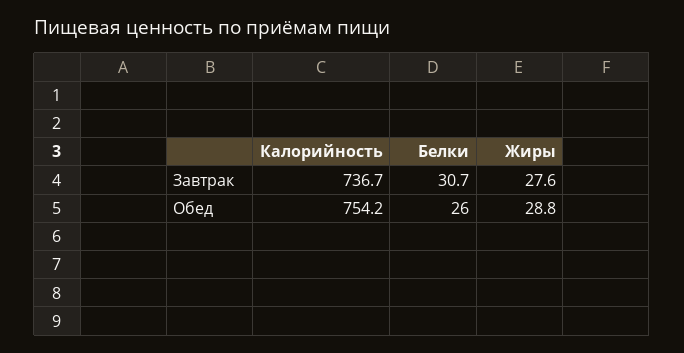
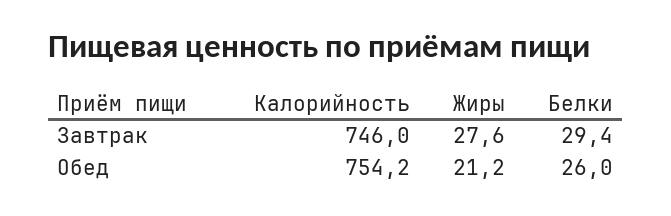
Калорийность, Завтрак: 736.7 -> 746
Белки, Завтрак: 30.7 -> 29.4
Жиры, Обед: 28.8 -> 21.2

